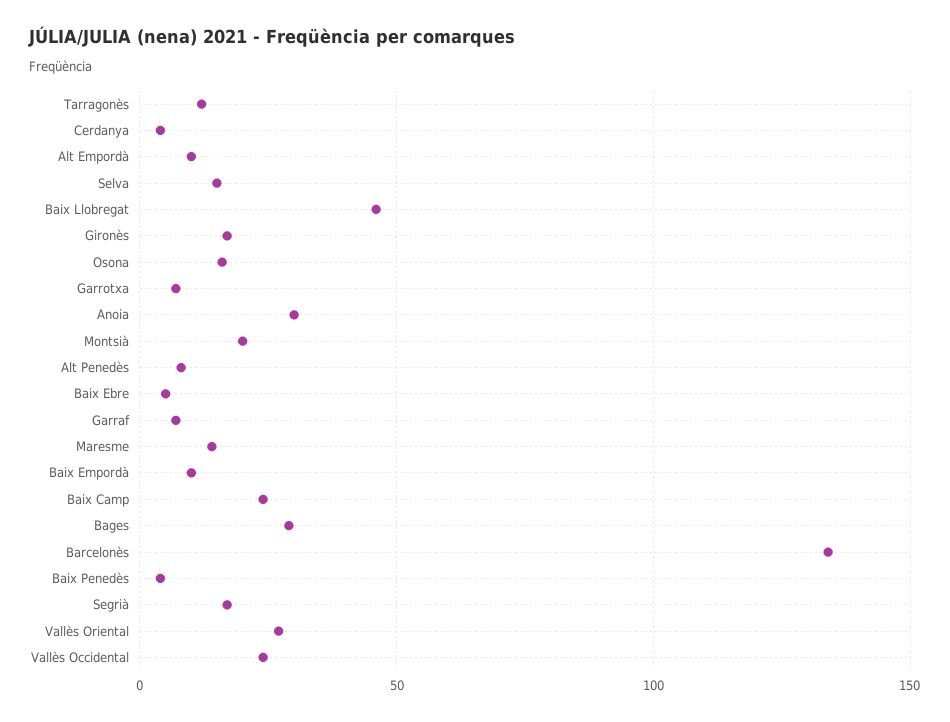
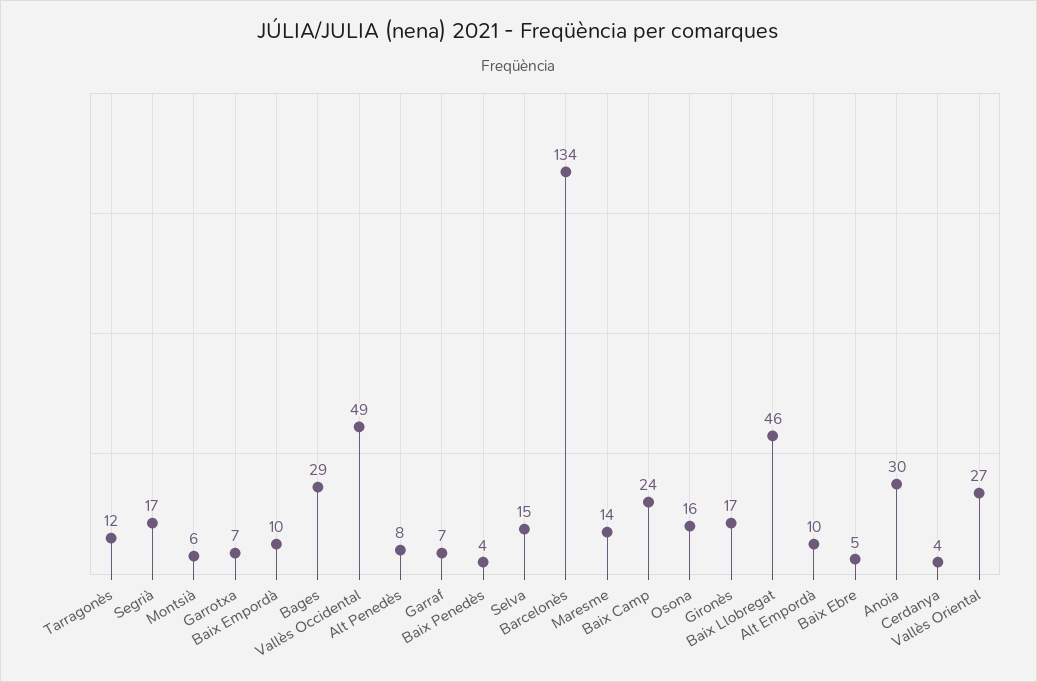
Montsià: 20 -> 6
Vallès Occidental: 25 -> 49

